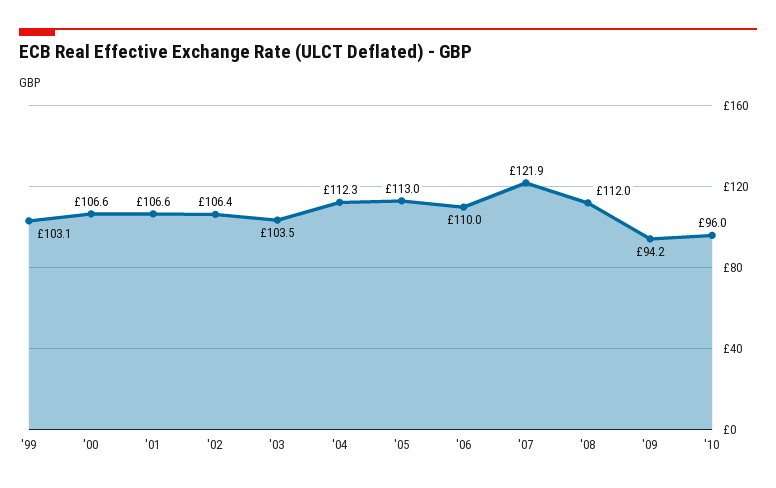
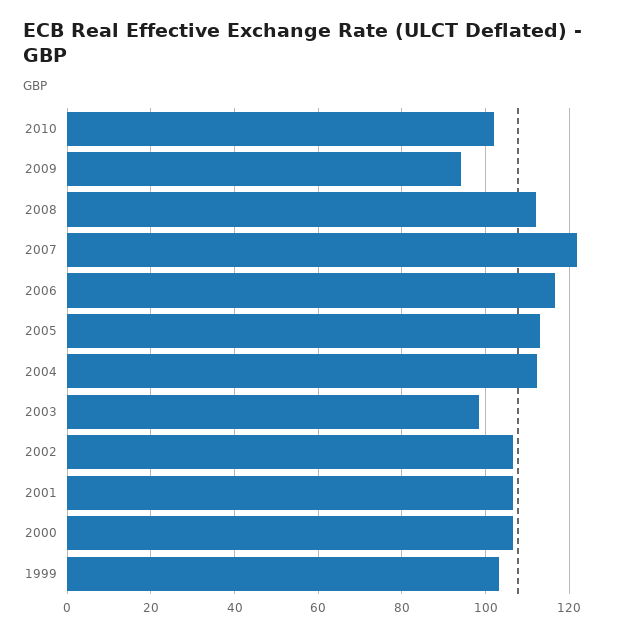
'03: 103.5 -> 98
'06: 110 -> 116
'10: 96 -> 102

